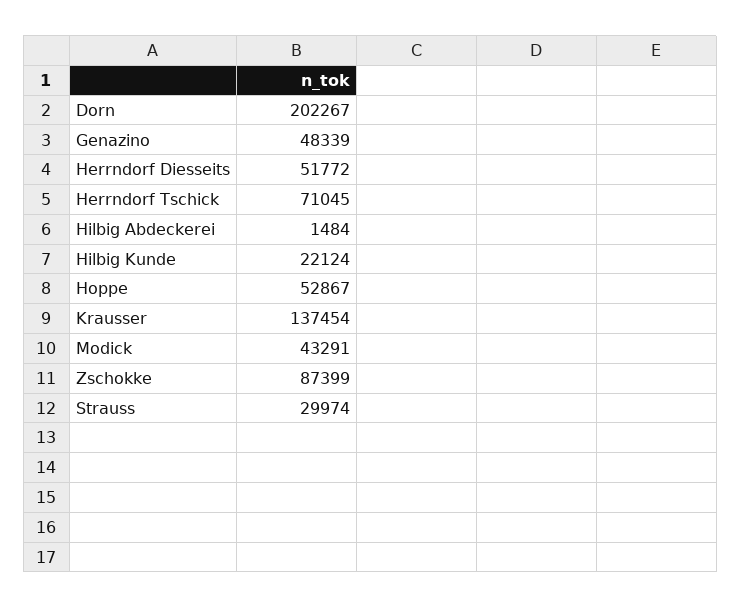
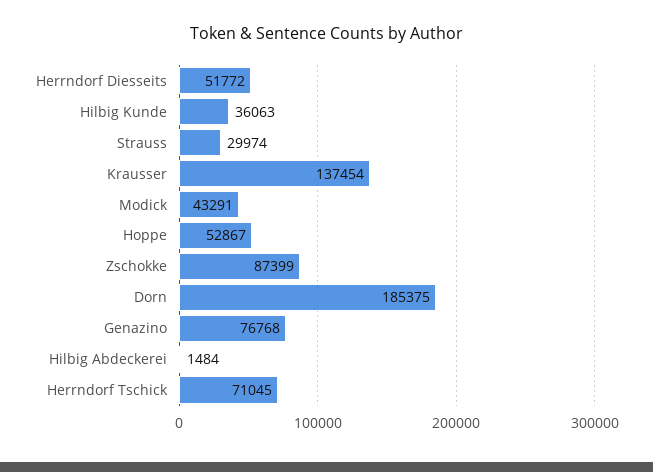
Dorn: 202267 -> 185375
Genazino: 48339 -> 76768
Hilbig Kunde: 22124 -> 36063

